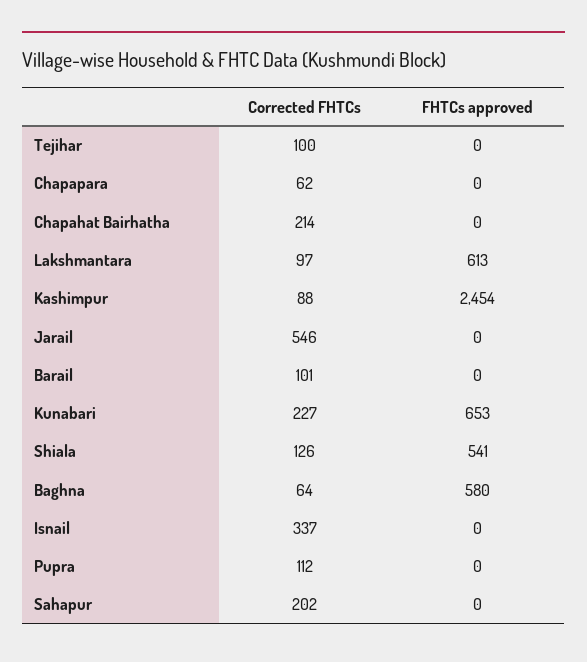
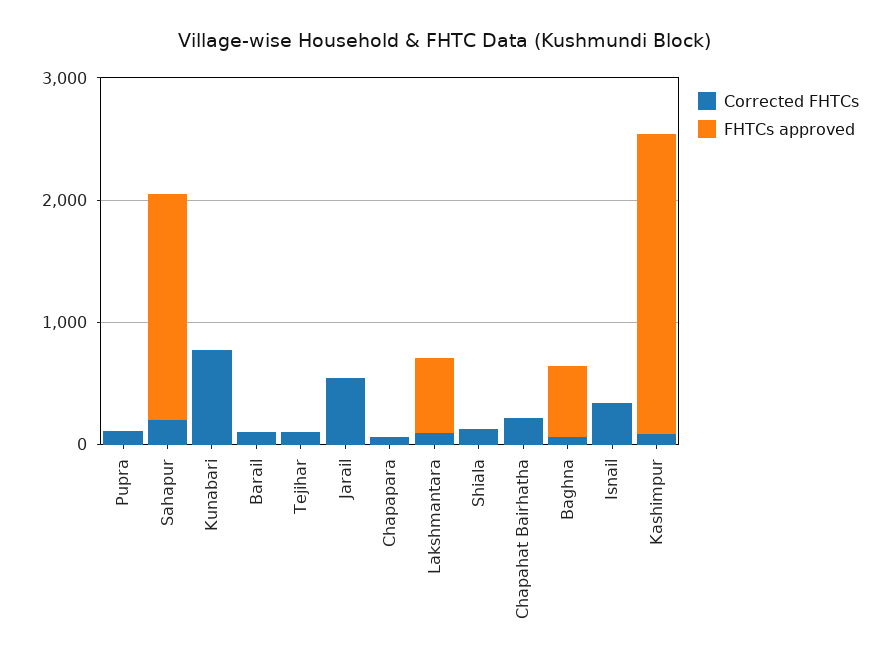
Corrected FHTCs, Kunabari: 227 -> 800
FHTCs approved, Kunabari: 653 -> 0
FHTCs approved, Shiala: 541 -> 0
FHTCs approved, Sahapur: 0 -> 1800

